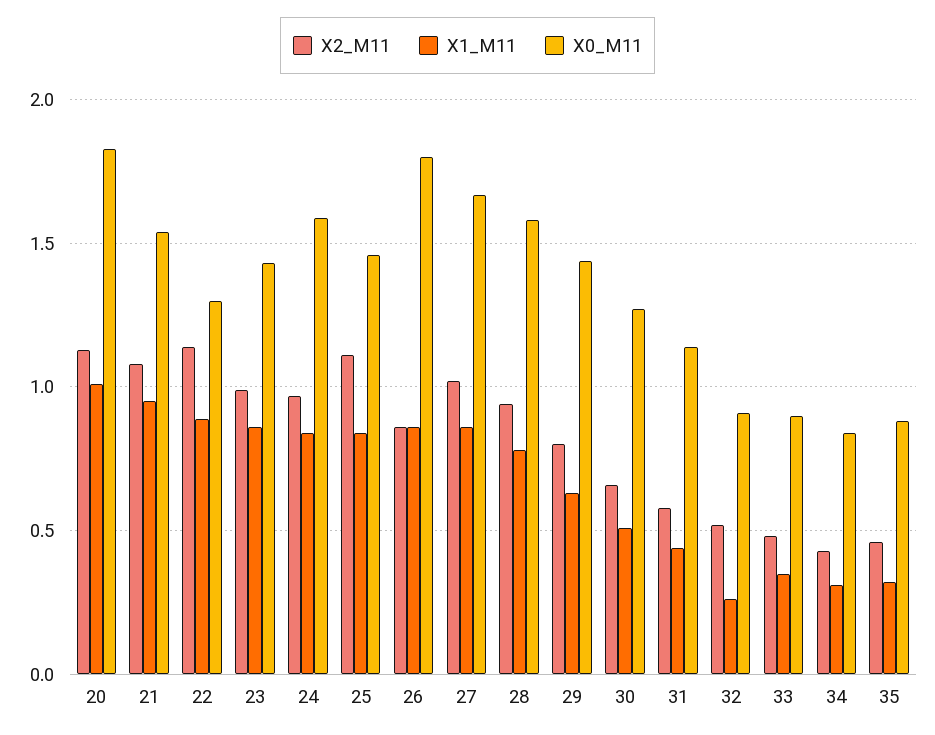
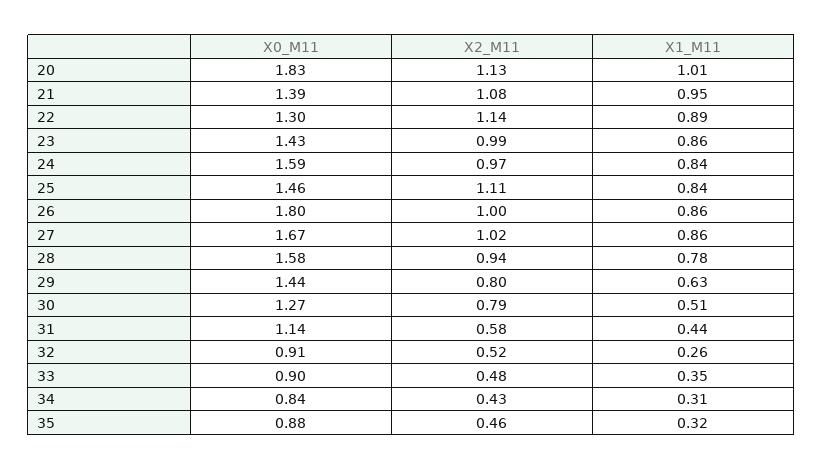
X0_M11, 21: 1.55 -> 1.39
X2_M11, 26: 0.85 -> 1
X2_M11, 30: 0.65 -> 0.79

